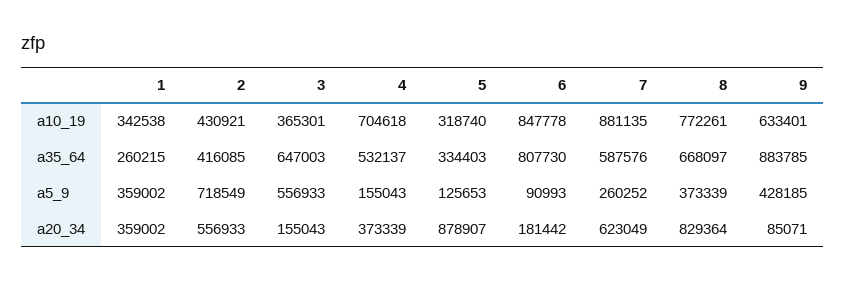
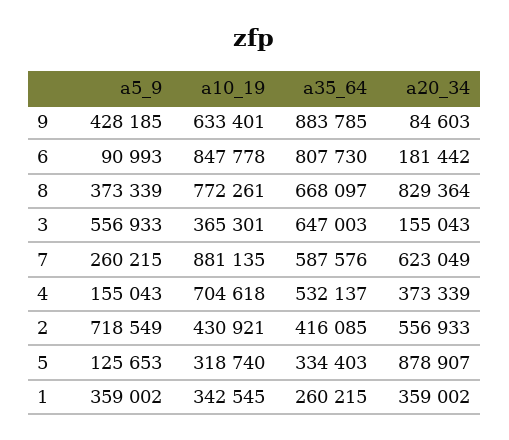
1, a10_19: 342538 -> 342545
7, a5_9: 260252 -> 260215
9, a20_34: 85071 -> 84603

